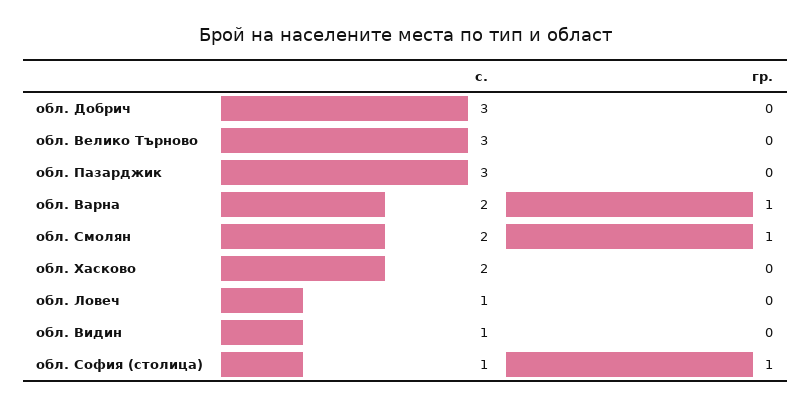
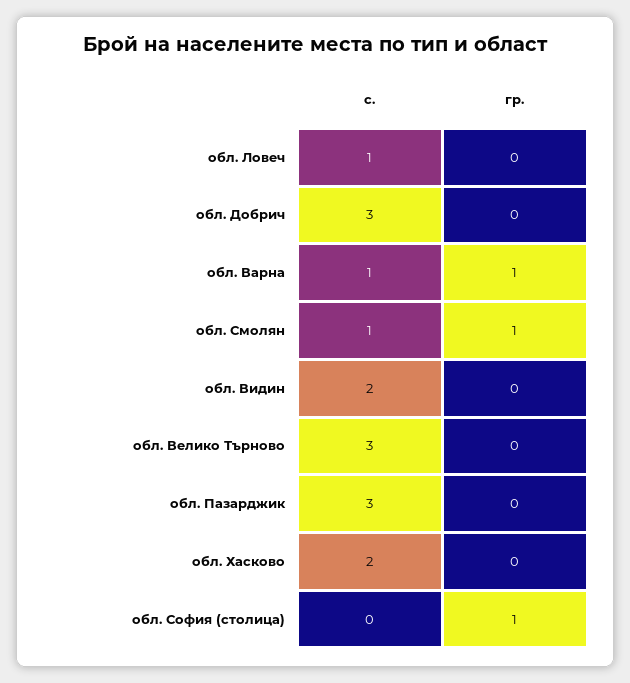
с., обл. Варна: 2 -> 1
с., обл. Смолян: 2 -> 1
с., обл. Видин: 1 -> 2
с., обл. София (столица): 1 -> 0

